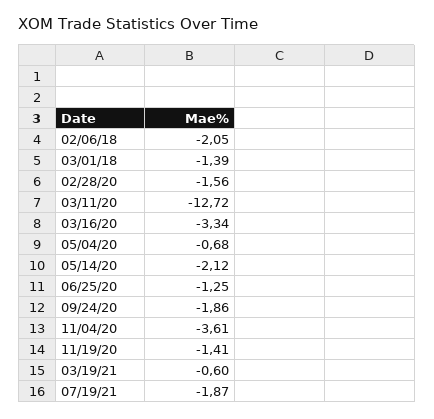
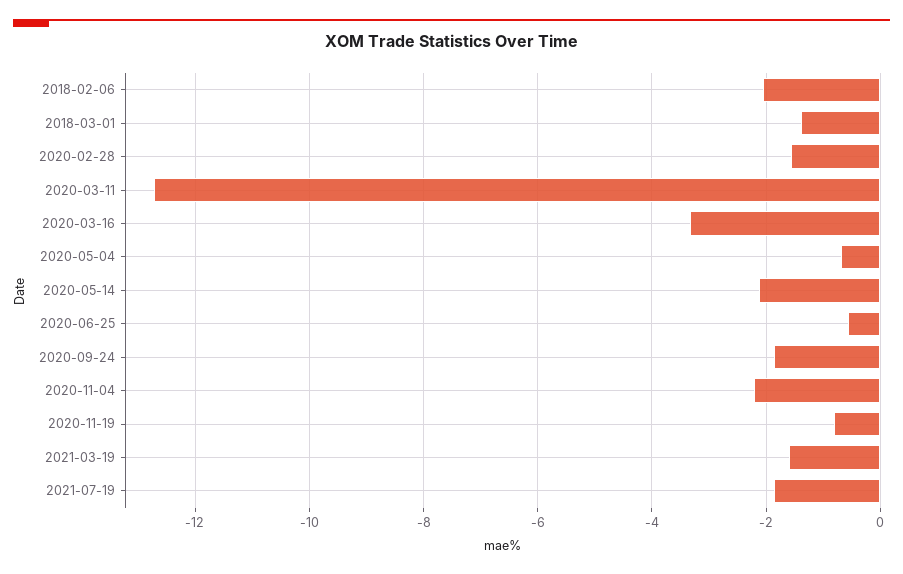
06/25/20: -1.25 -> -0.6
11/04/20: -3.61 -> -2.2
11/19/20: -1.41 -> -0.8
03/19/21: -0.6 -> -1.6

